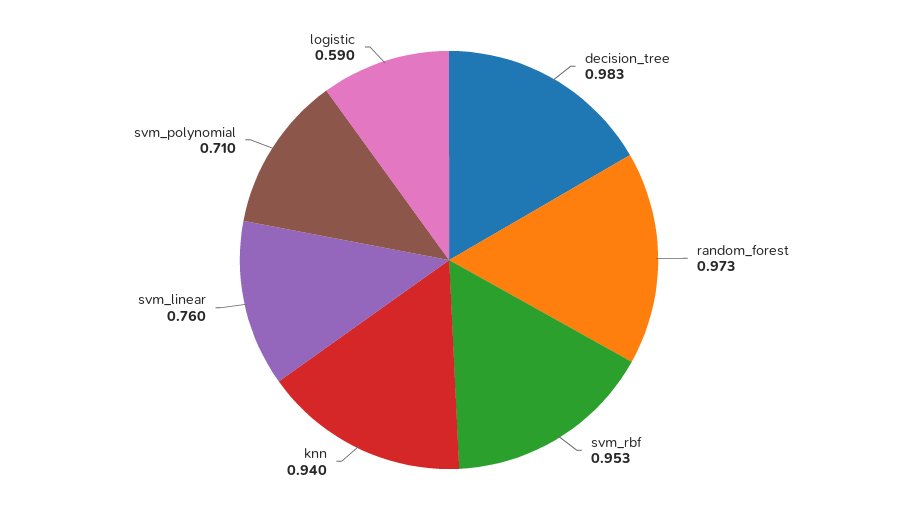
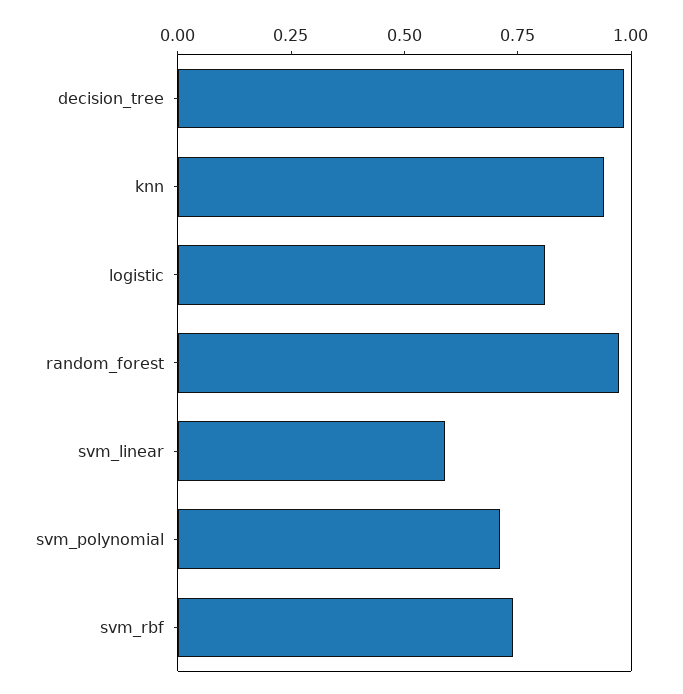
svm_rbf: 0.953 -> 0.75
svm_linear: 0.76 -> 0.6
logistic: 0.59 -> 0.8

